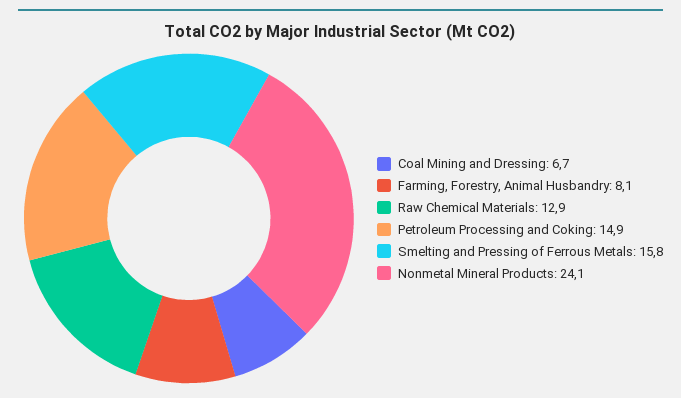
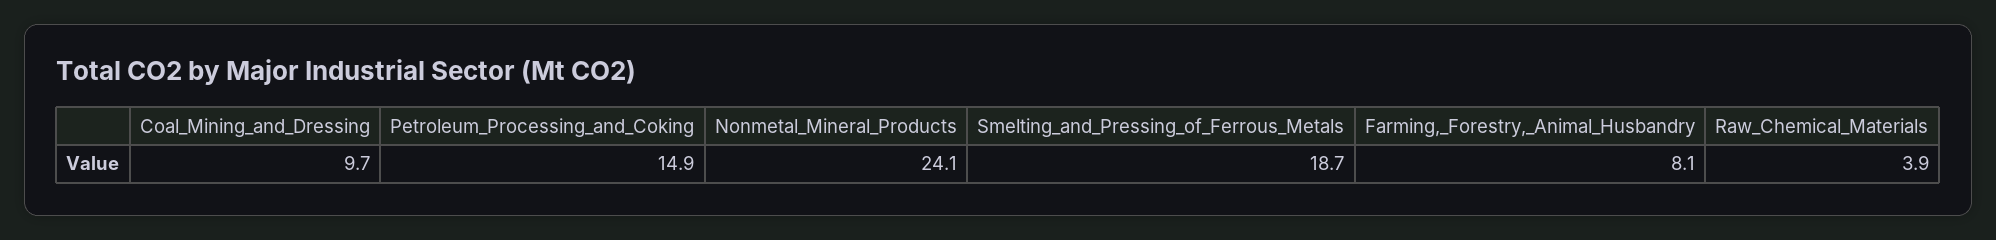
Coal Mining and Dressing: 6.7 -> 9.7
Raw Chemical Materials: 12.9 -> 3.9
Smelting and Pressing of Ferrous Metals: 15.8 -> 18.7

